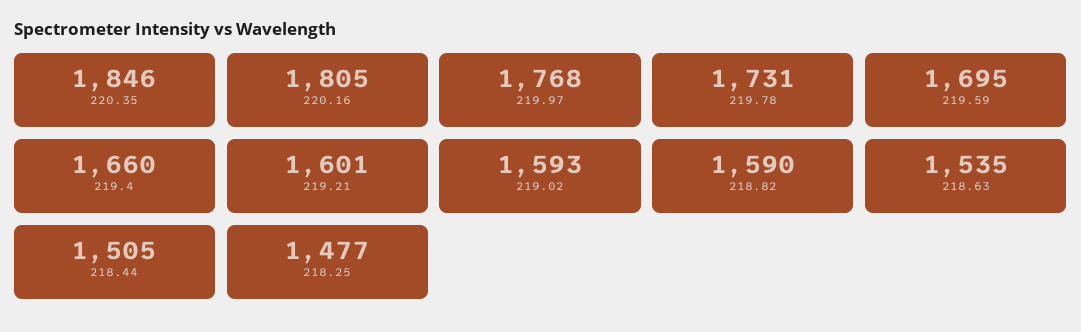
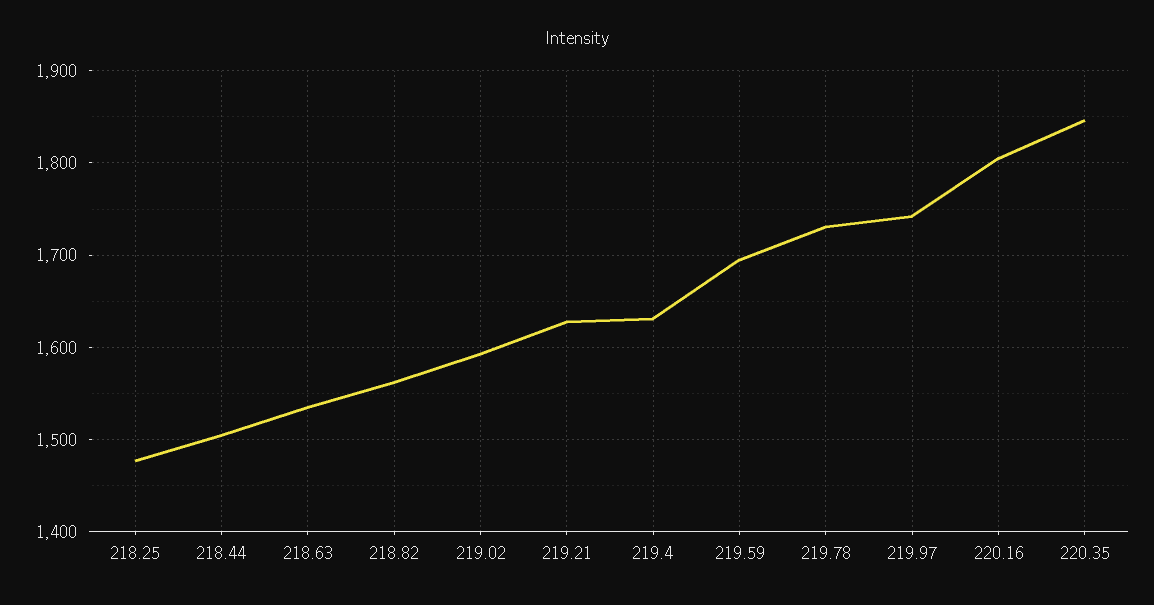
219.97: 1768 -> 1740
219.4: 1660 -> 1630
219.21: 1601 -> 1630
218.82: 1590 -> 1560

